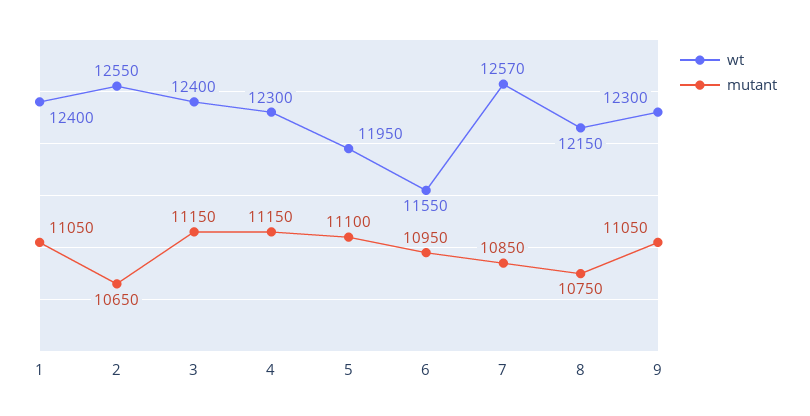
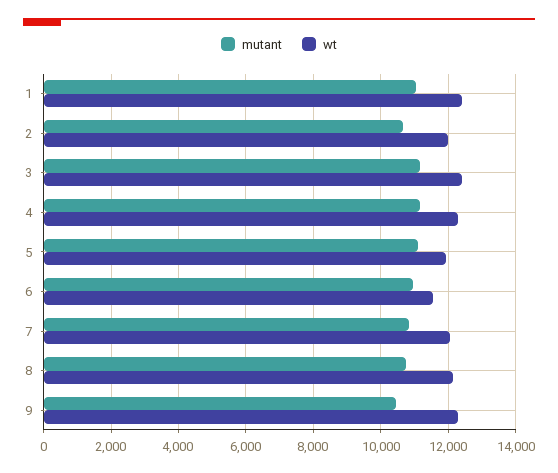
wt, 2: 12550 -> 12000
wt, 7: 12570 -> 12000
mutant, 9: 11050 -> 10400

